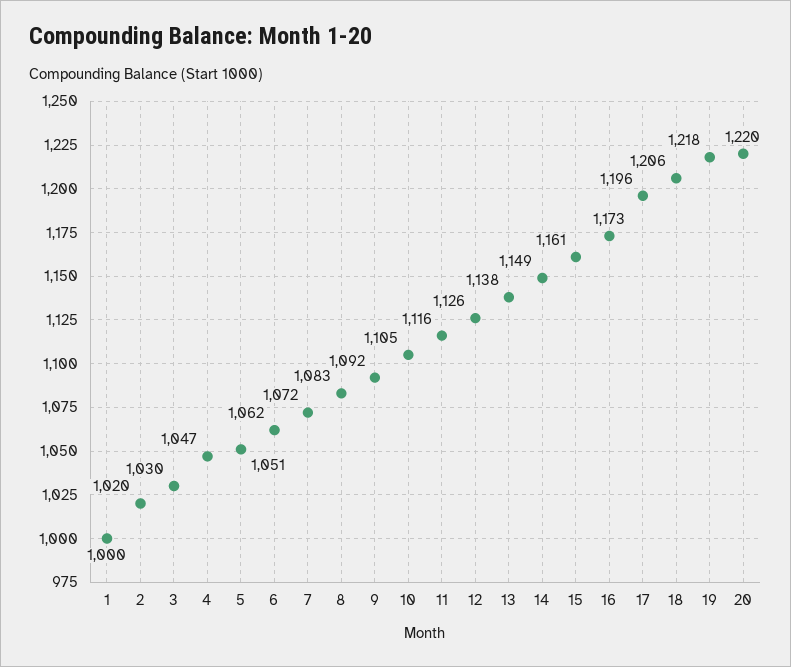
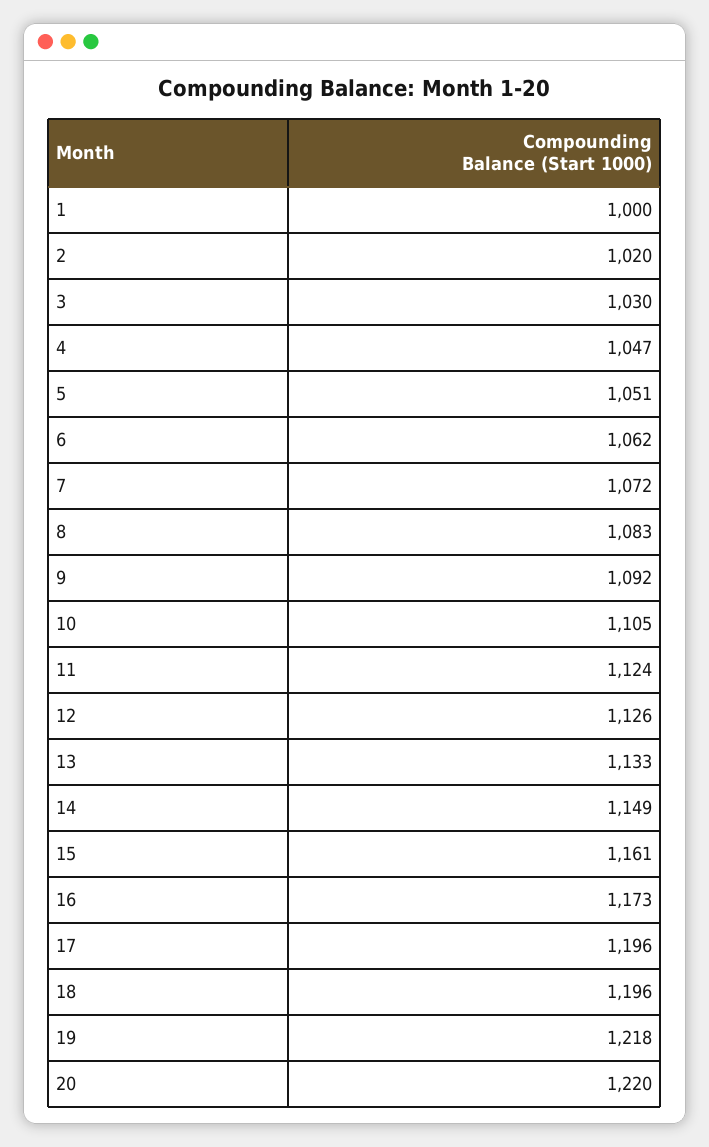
11: 1116 -> 1124
13: 1138 -> 1133
18: 1206 -> 1196

